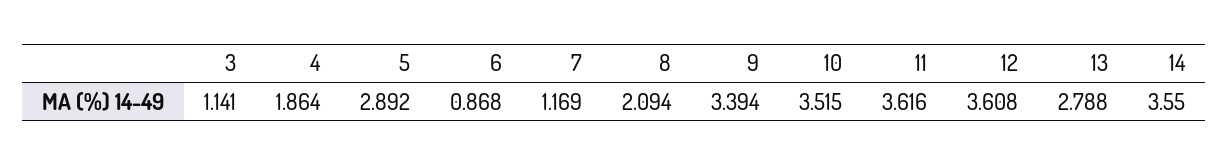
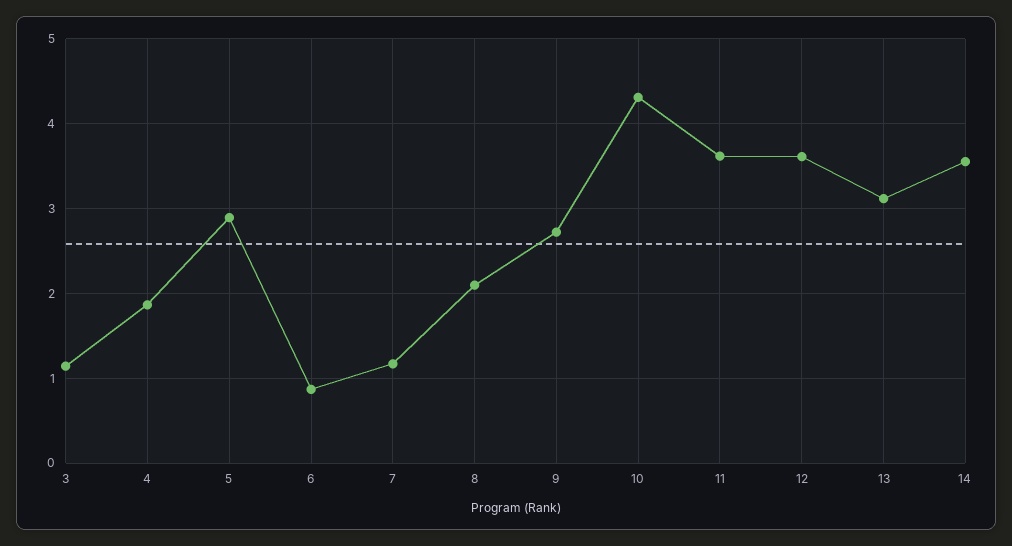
9: 3.394 -> 2.7
10: 3.515 -> 4.3
13: 2.788 -> 3.1

